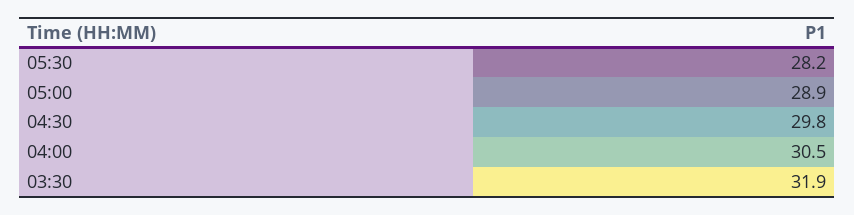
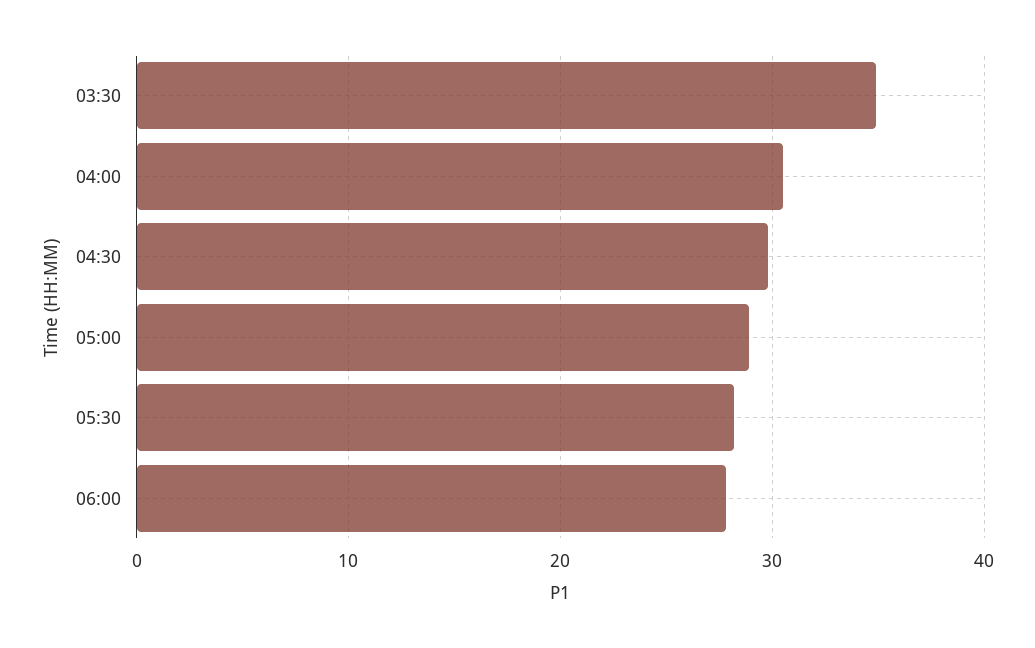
03:30: 31.9 -> 35
06:00: none -> 28

